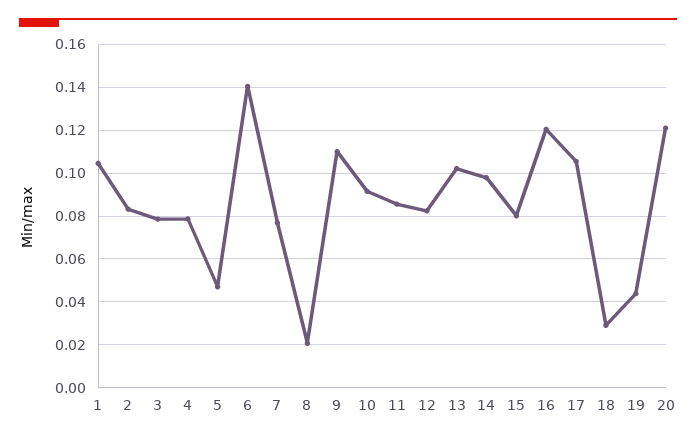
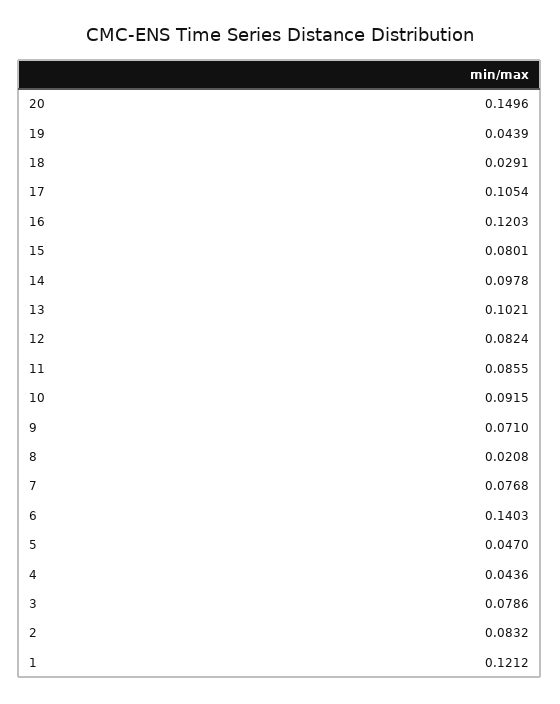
1: 0.105 -> 0.1212
4: 0.08 -> 0.0436
9: 0.11 -> 0.071
20: 0.12 -> 0.1496

